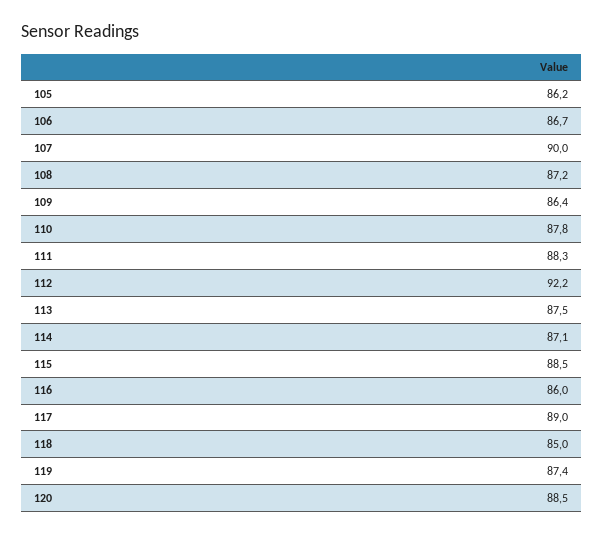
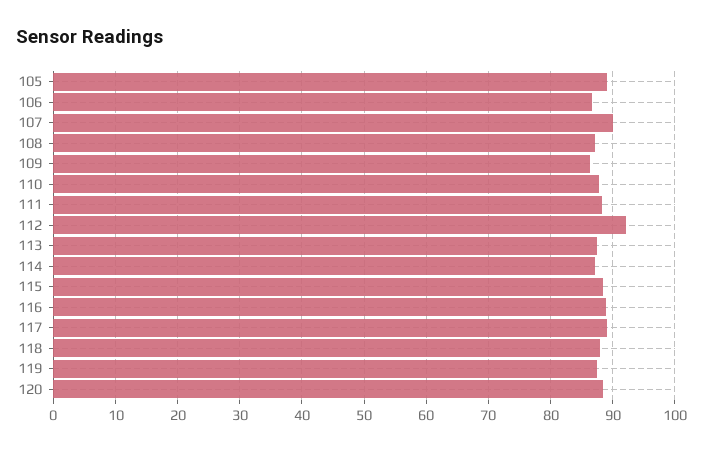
105: 86.2 -> 89
116: 86 -> 89
118: 85 -> 88

